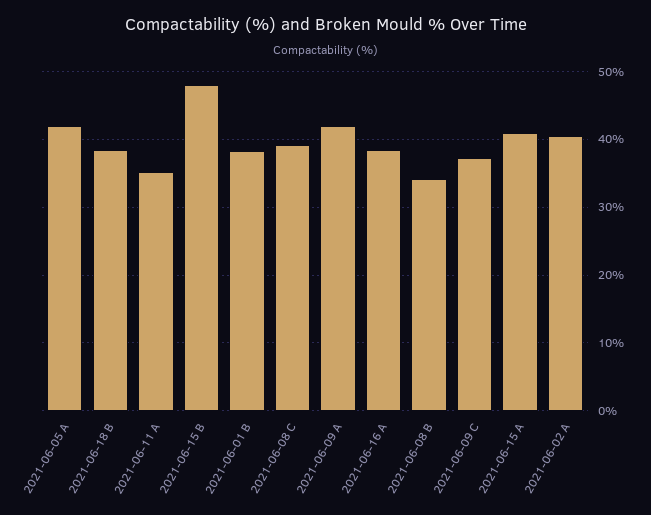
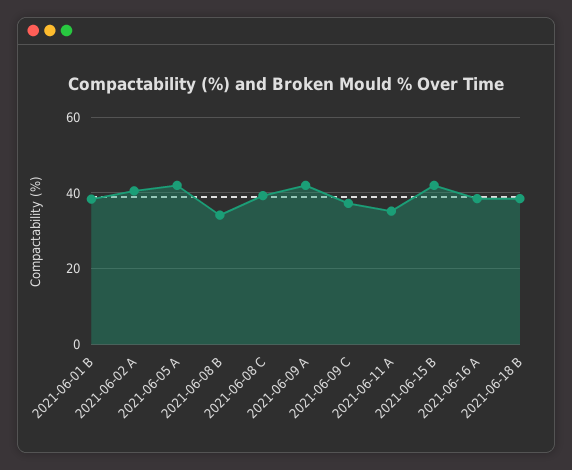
2021-06-15 B: 48 -> 42
2021-06-15 A: 41 -> none

